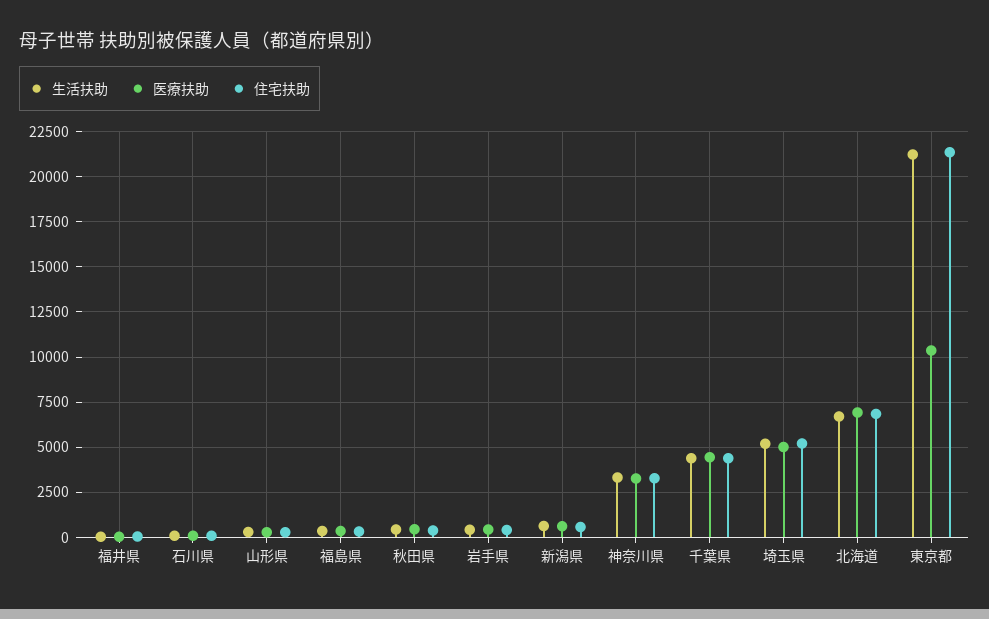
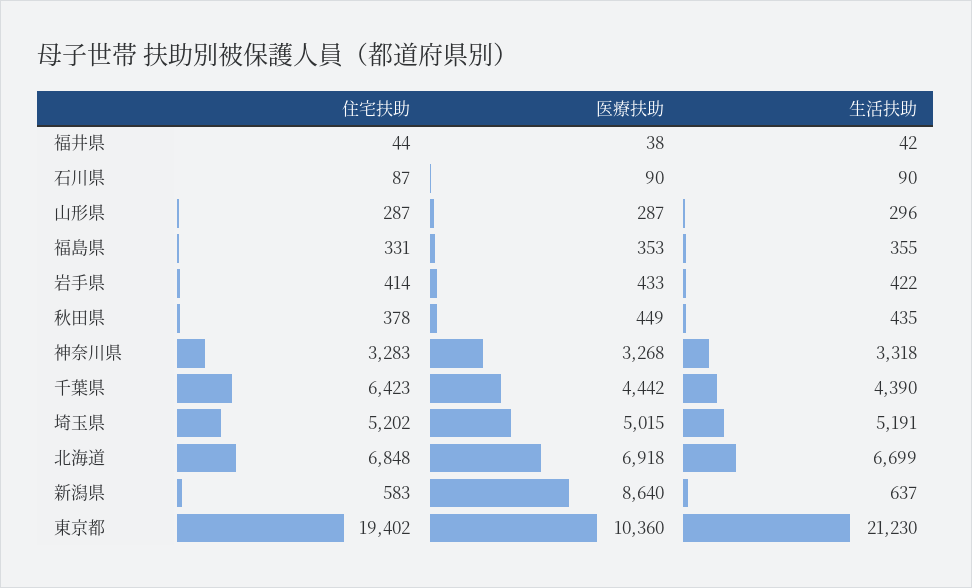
医療扶助, 新潟県: 500 -> 8640
住宅扶助, 千葉県: 4500 -> 6423
住宅扶助, 東京都: 21500 -> 19402

